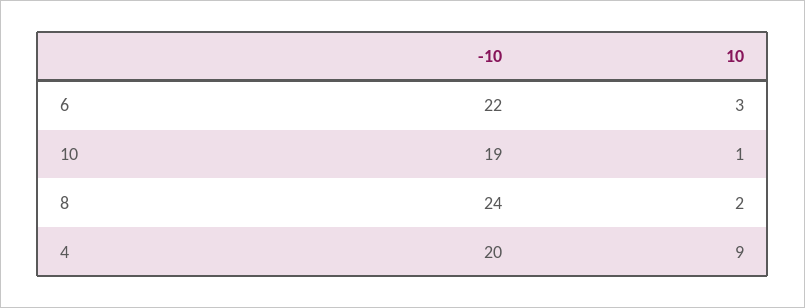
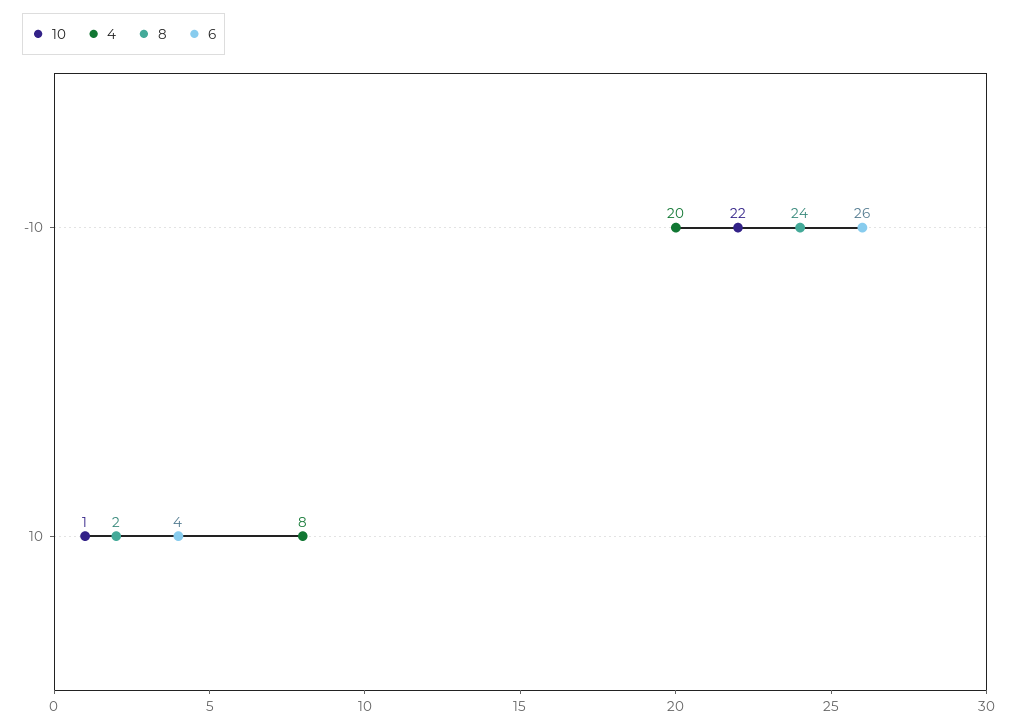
6, -10: 22 -> 26
6, 10: 3 -> 4
10, -10: 19 -> 22
4, 10: 9 -> 8

